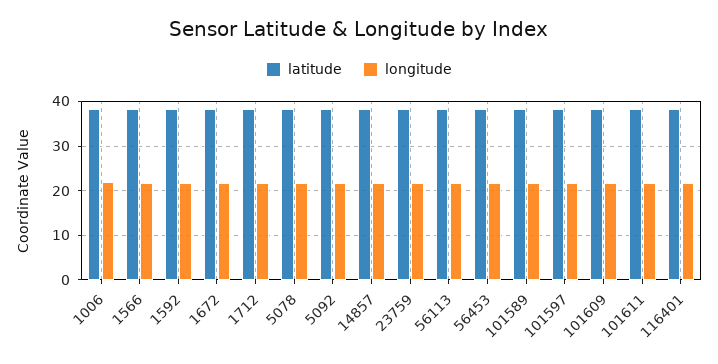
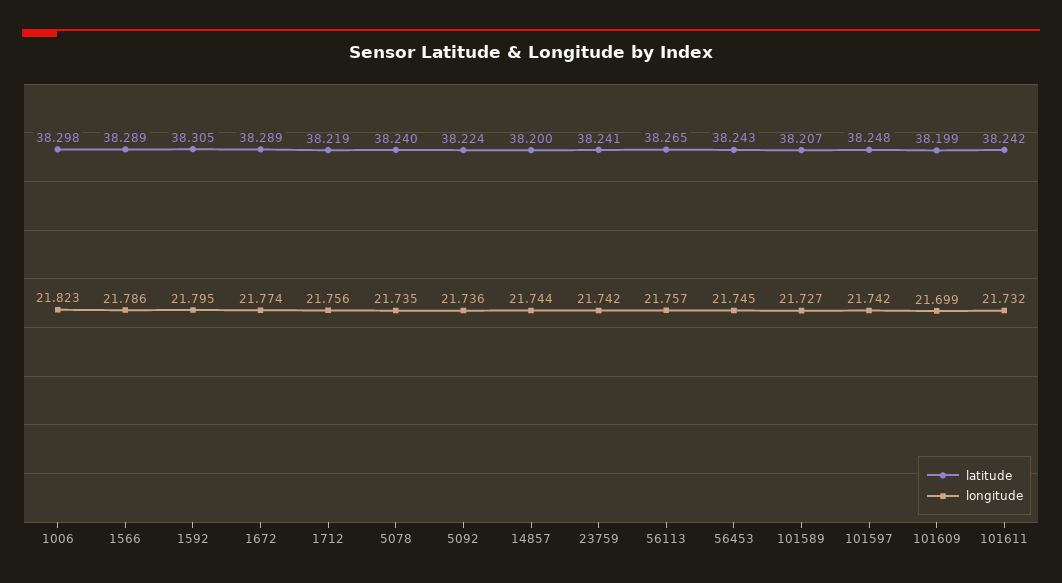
latitude, 116401: 38 -> none
longitude, 116401: 22 -> none

